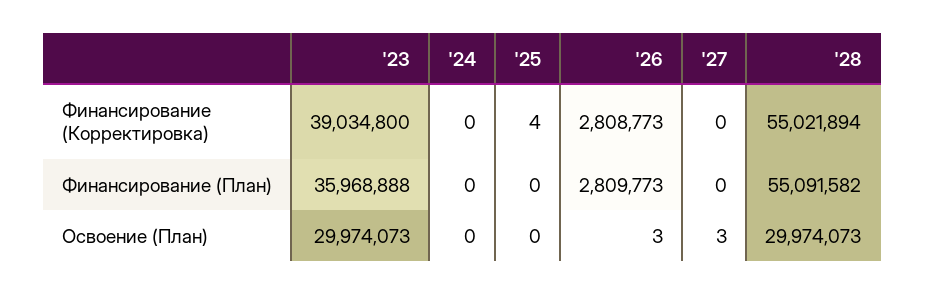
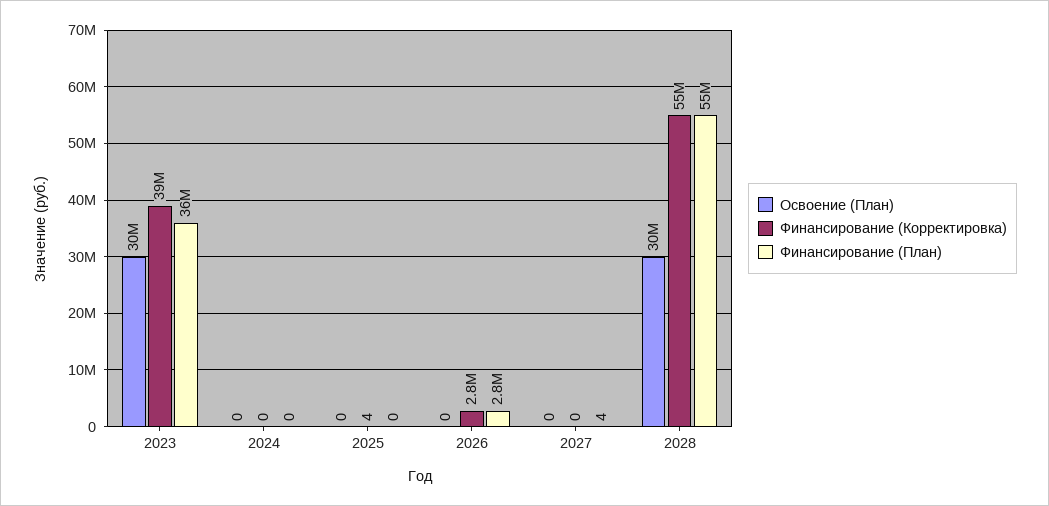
Финансирование (План), '27: 0 -> 4
Освоение (План), '26: 3 -> 0
Освоение (План), '27: 3 -> 0

